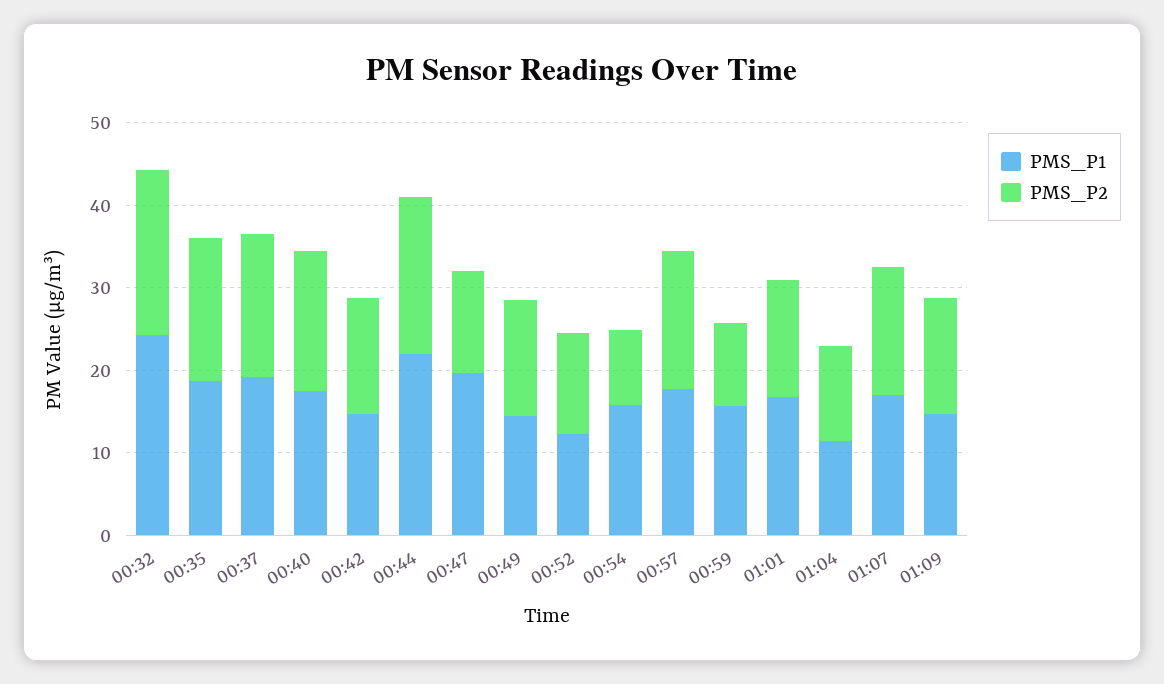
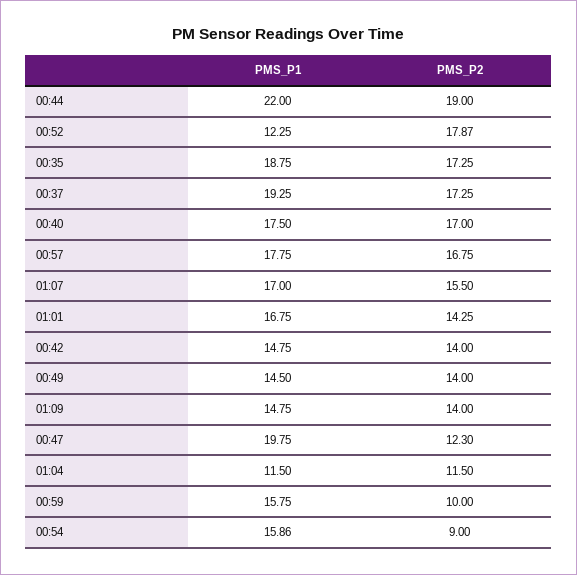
PMS_P1, 00:32: 24 -> none
PMS_P2, 00:32: 20 -> none
PMS_P2, 00:52: 12 -> 17.87

